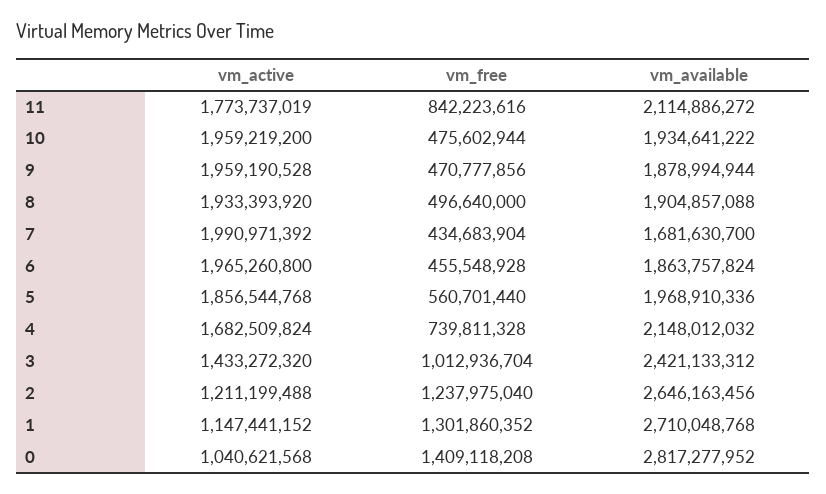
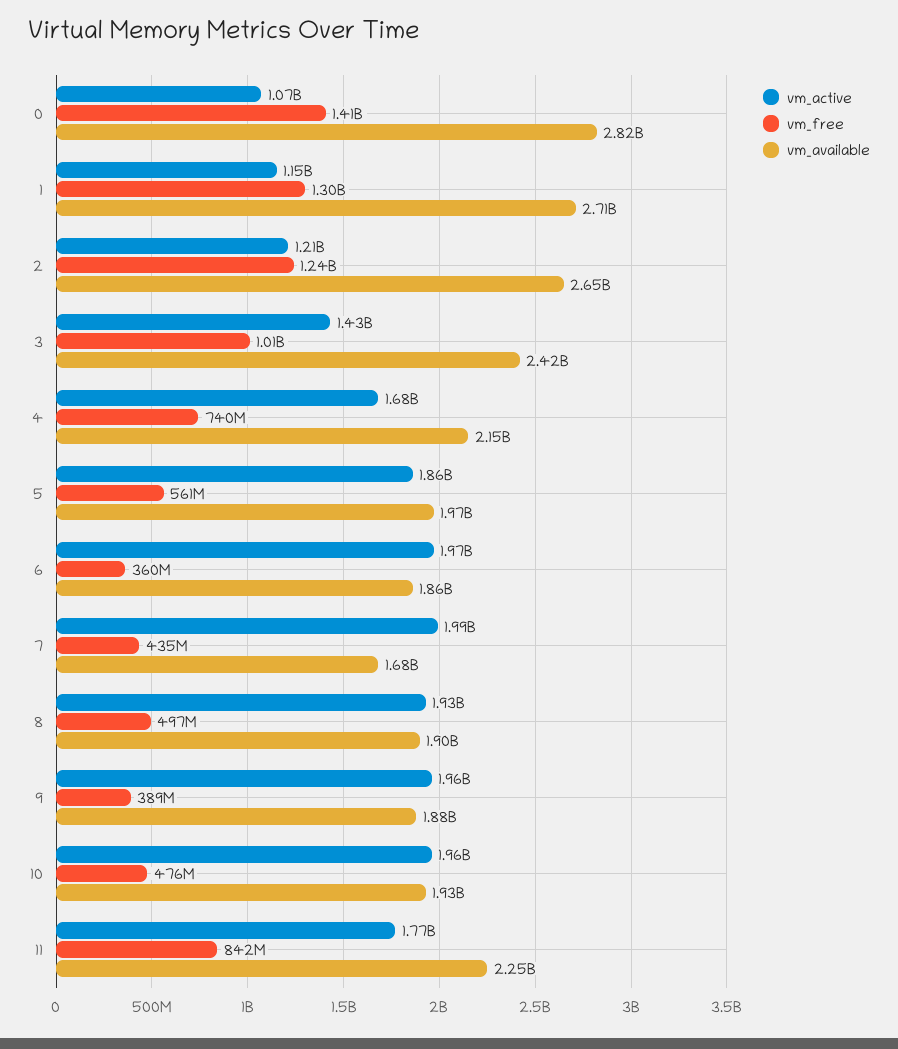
vm_available, 11: 2114886272 -> 2250000000
vm_free, 9: 470777856 -> 389000000
vm_free, 6: 455548928 -> 360000000
vm_active, 0: 1040621568 -> 1070000000

